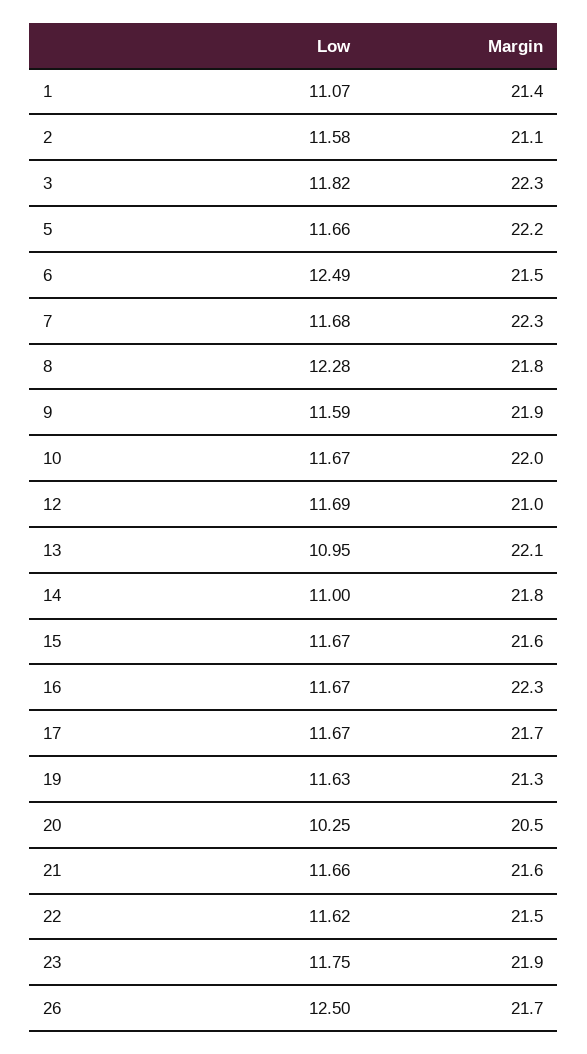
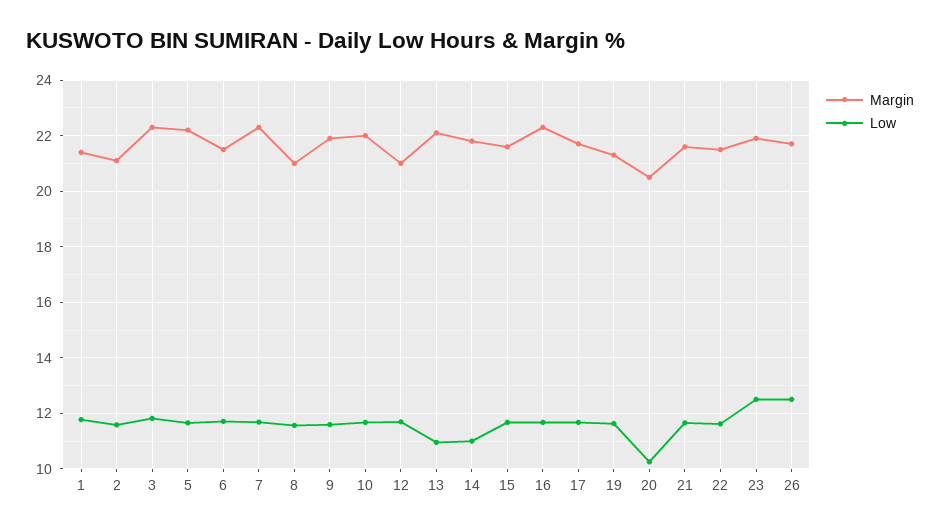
Low, 1: 11.07 -> 11.75
Low, 6: 12.49 -> 11.75
Low, 8: 12.28 -> 11.5
Margin, 8: 21.8 -> 21
Low, 23: 11.75 -> 12.5

